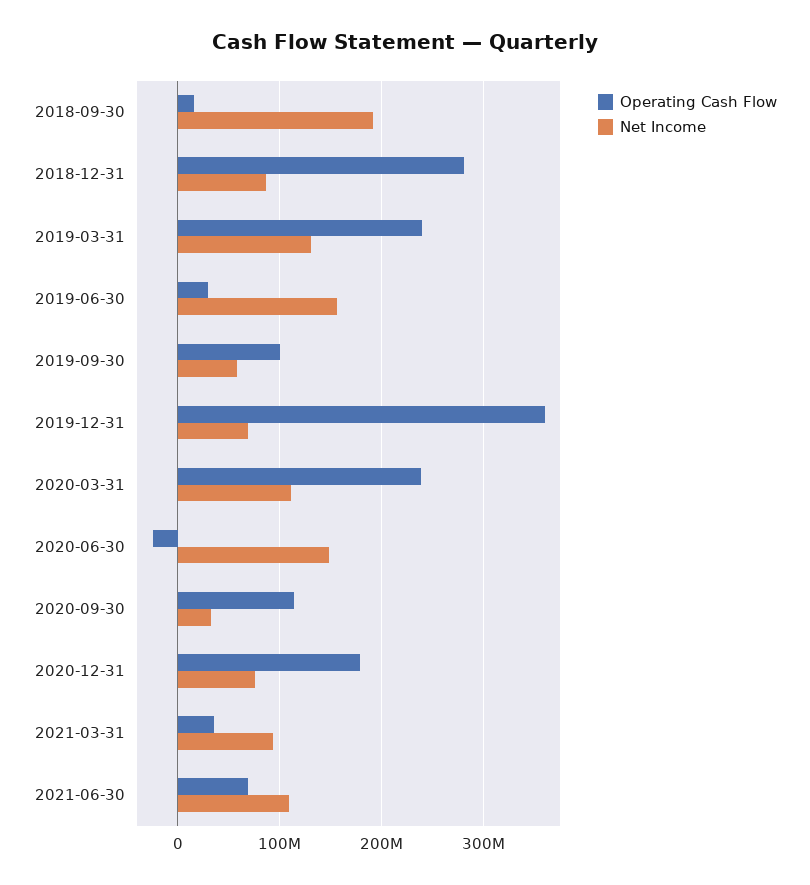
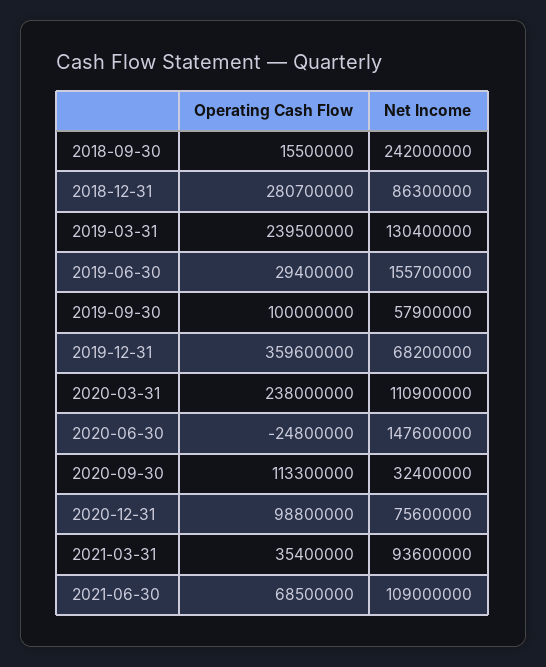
Net Income, 2018-09-30: 190000000 -> 242000000
Operating Cash Flow, 2020-12-31: 180000000 -> 98800000

